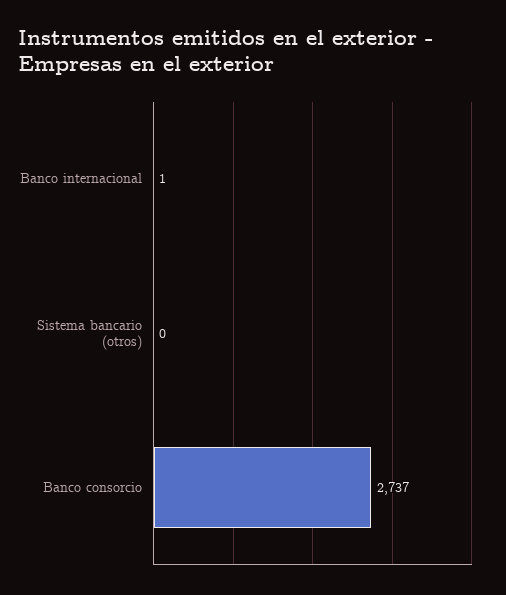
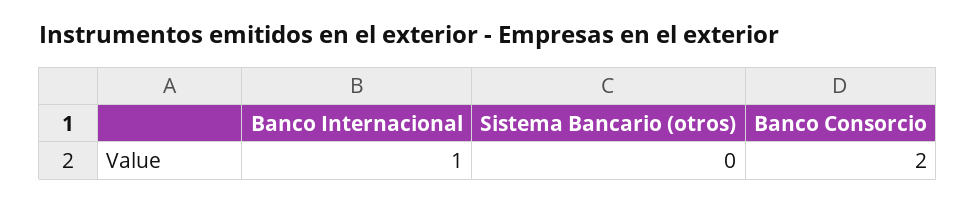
Banco consorcio: 2737 -> 2

